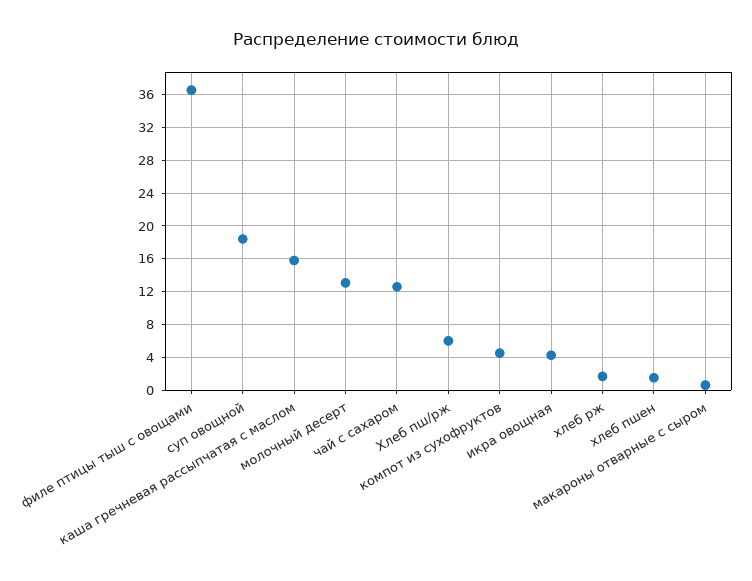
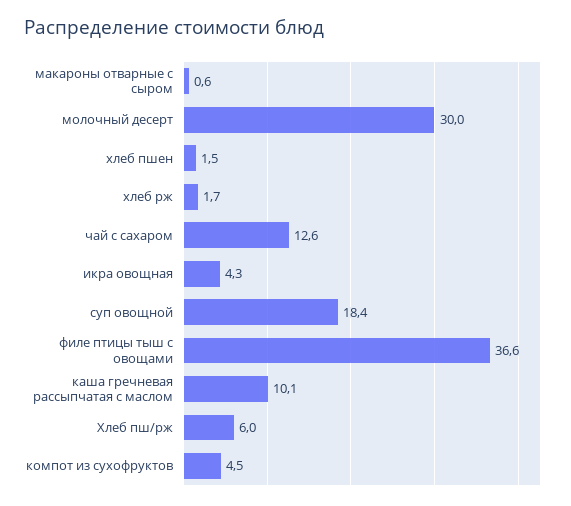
каша гречневая рассыпчатая с маслом: 16 -> 10.1
молочный десерт: 13 -> 30

